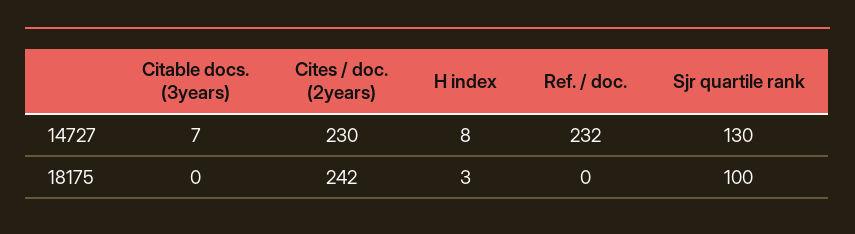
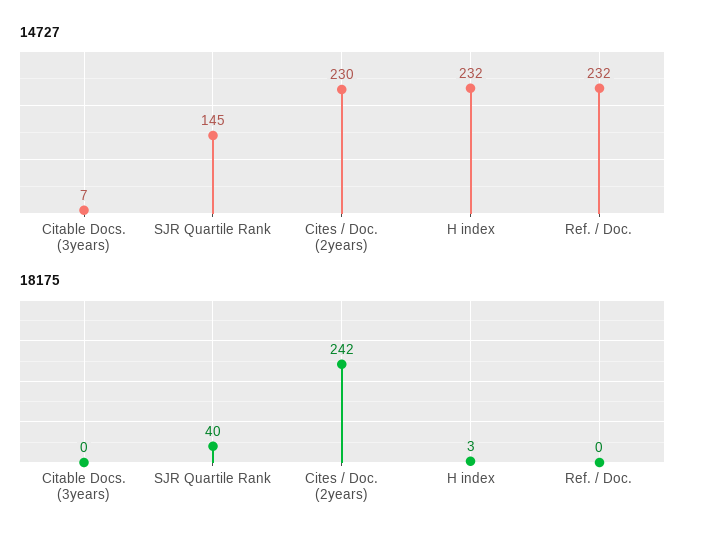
14727, H index: 8 -> 232
14727, Sjr quartile rank: 130 -> 145
18175, Sjr quartile rank: 100 -> 40

